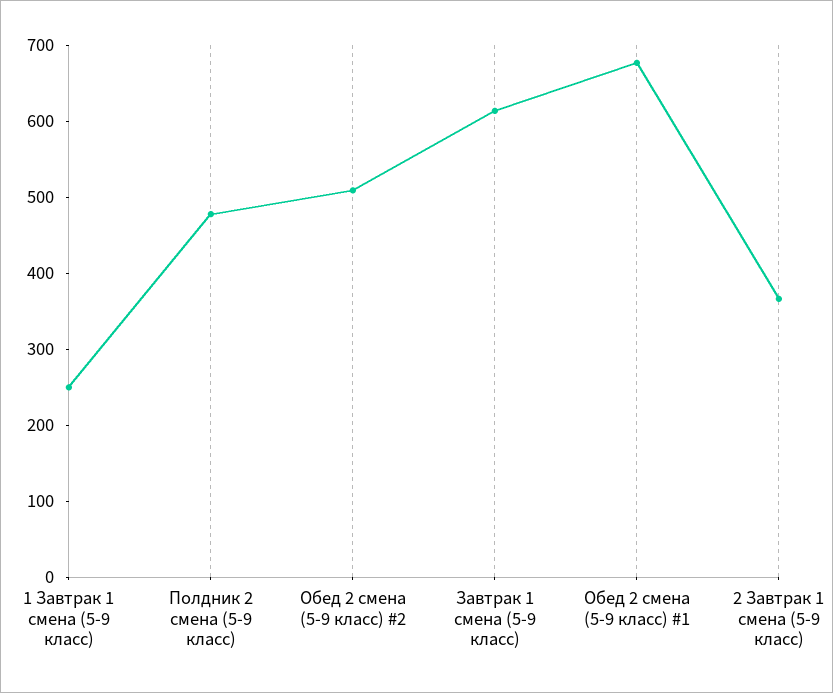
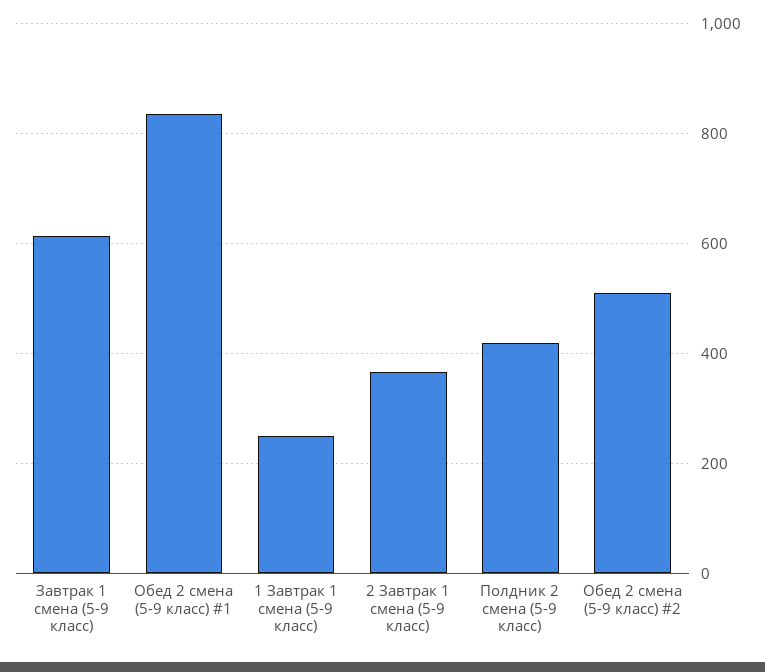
Полдник 2 смена (5-9 класс): 480 -> 420
Обед 2 смена (5-9 класс) #1: 680 -> 840

